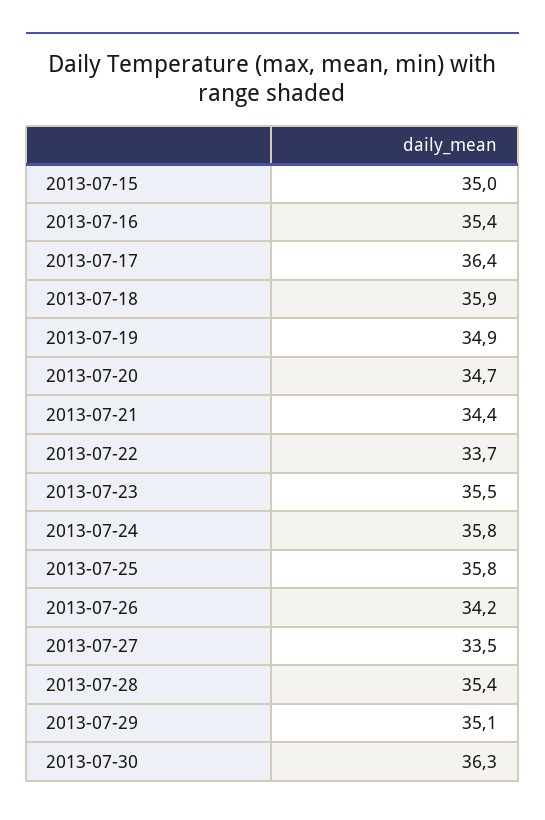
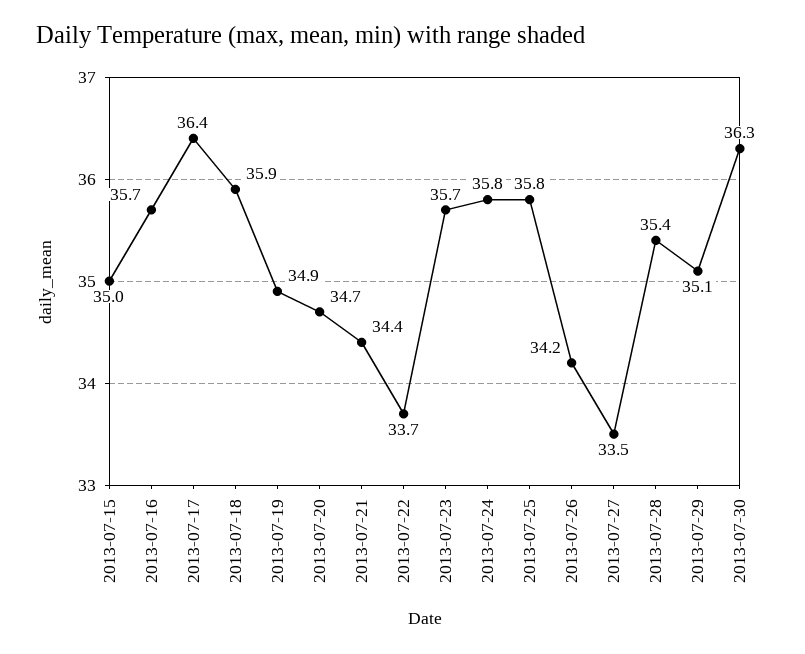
2013-07-16: 35.4 -> 35.7
2013-07-23: 35.5 -> 35.7

